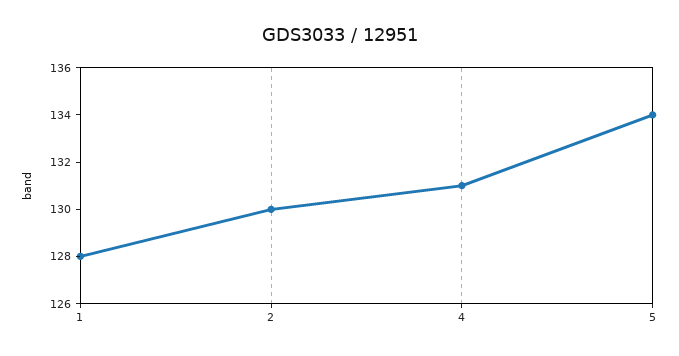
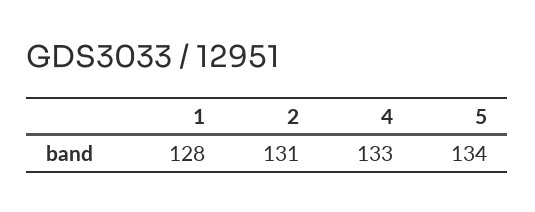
2: 130 -> 131
4: 131 -> 133

